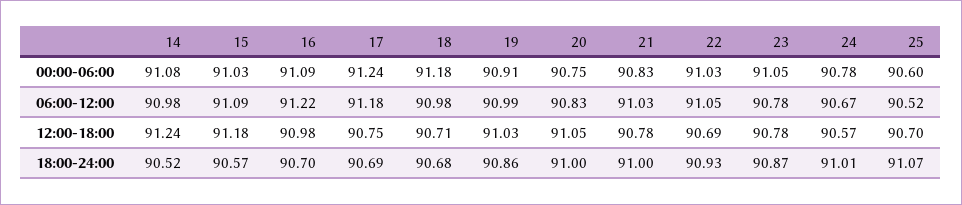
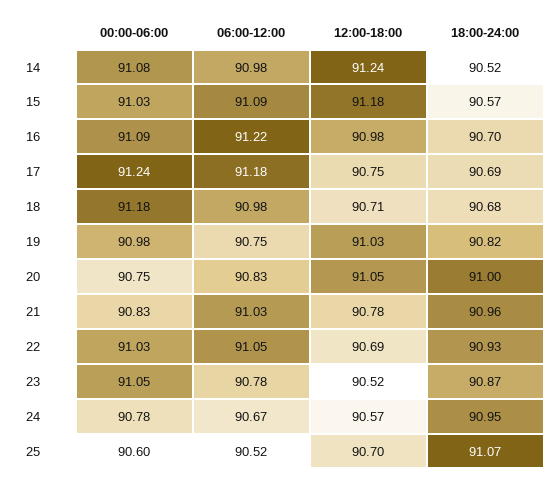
19, 00:00-06:00: 90.91 -> 90.98
19, 06:00-12:00: 90.99 -> 90.75
23, 12:00-18:00: 90.78 -> 90.52
19, 18:00-24:00: 90.86 -> 90.82
21, 18:00-24:00: 91 -> 90.96
24, 18:00-24:00: 91.01 -> 90.95

